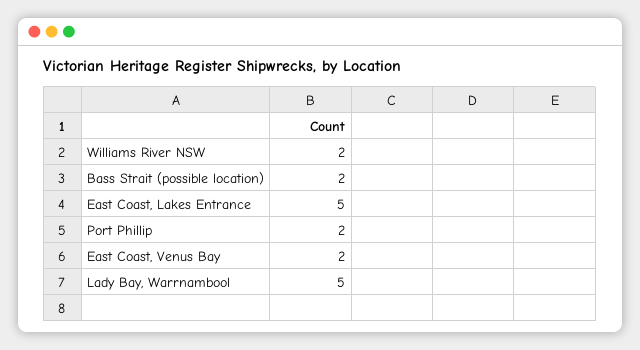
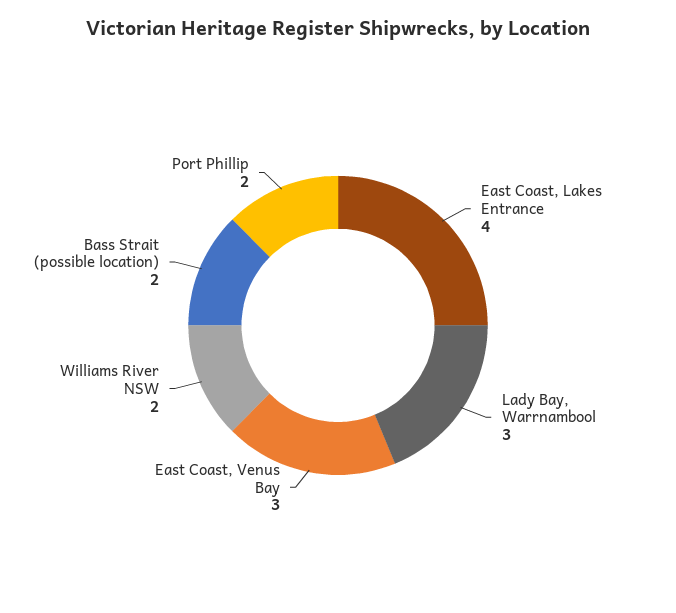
East Coast, Lakes Entrance: 5 -> 4
East Coast, Venus Bay: 2 -> 3
Lady Bay, Warrnambool: 5 -> 3

